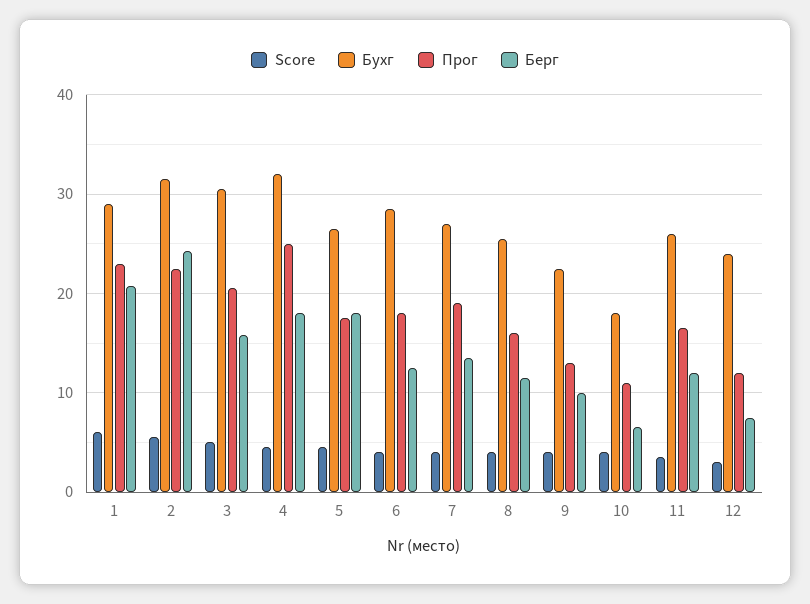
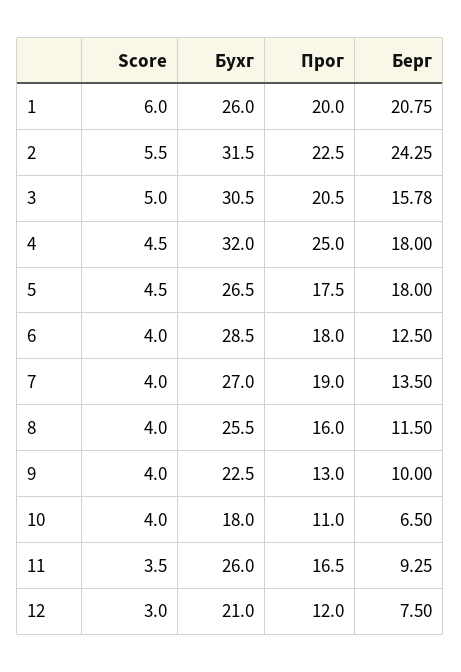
Бухг, 1: 29 -> 26
Прог, 1: 23 -> 20
Берг, 11: 12 -> 9.25
Бухг, 12: 24 -> 21

